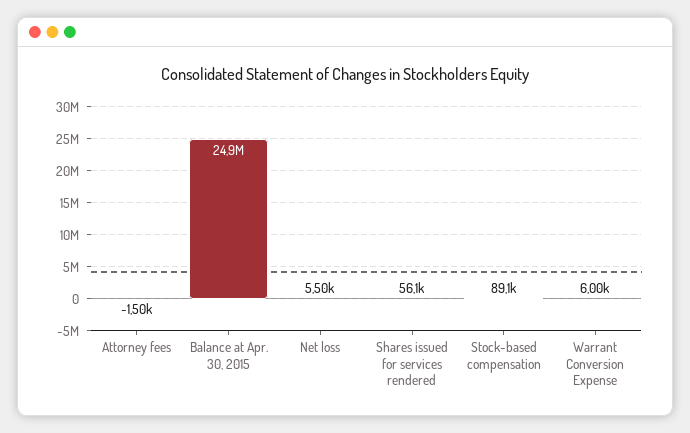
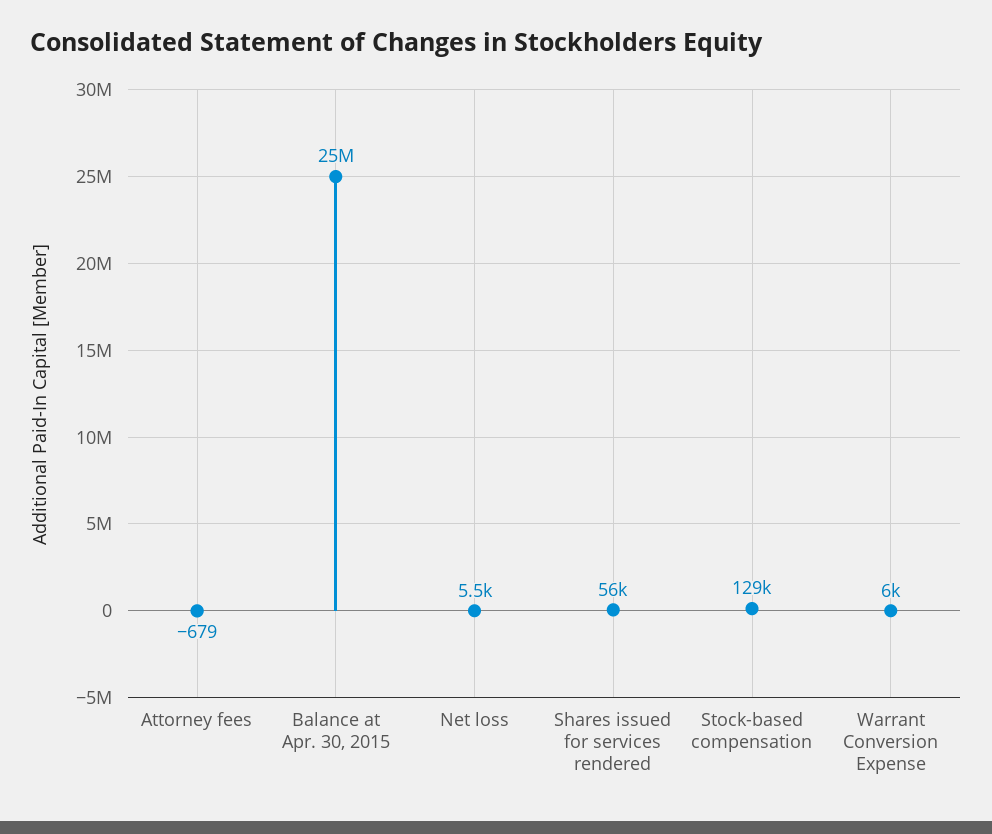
Attorney fees: -1500 -> -679
Stock-based compensation: 89100 -> 129000

